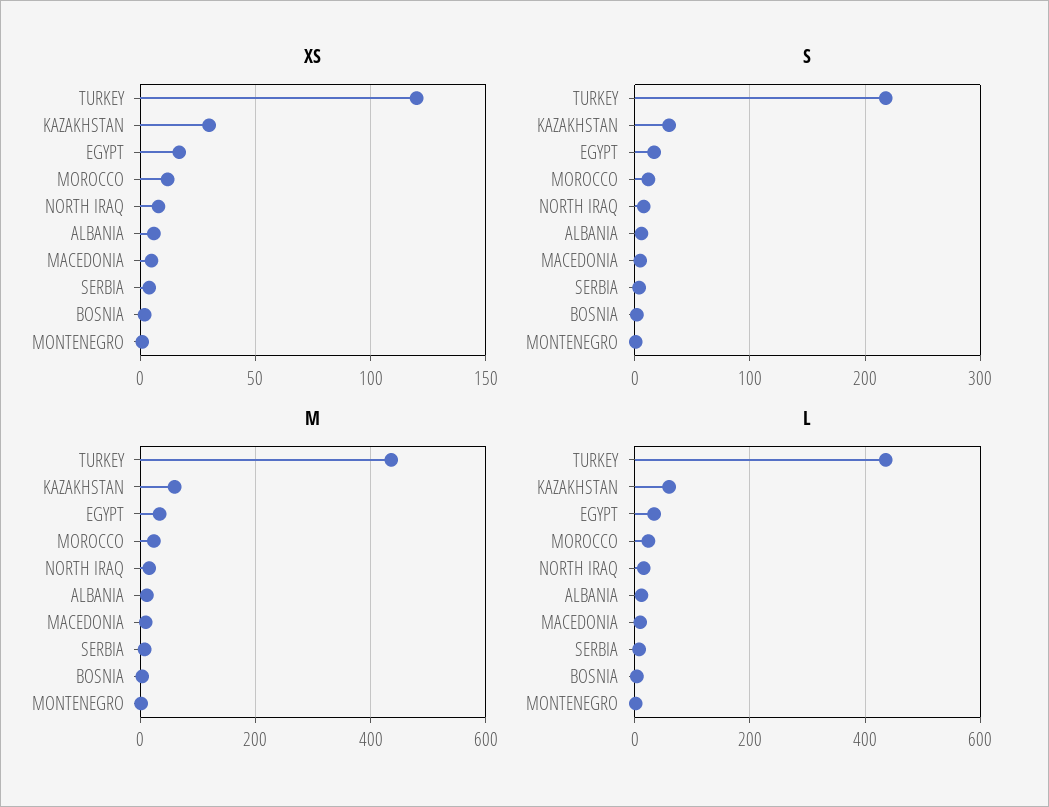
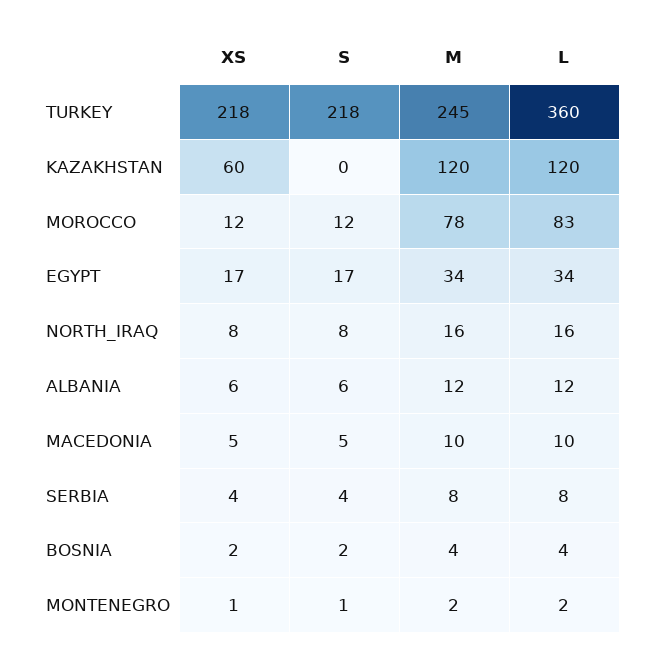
XS, TURKEY: 120 -> 218
XS, KAZAKHSTAN: 30 -> 60
S, KAZAKHSTAN: 30 -> 0
M, TURKEY: 440 -> 245
M, KAZAKHSTAN: 60 -> 120
M, MOROCCO: 20 -> 78
L, TURKEY: 440 -> 360
L, KAZAKHSTAN: 60 -> 120
L, MOROCCO: 20 -> 83

